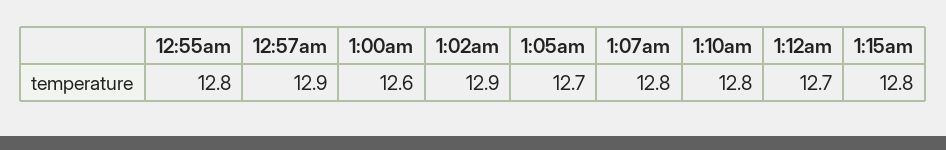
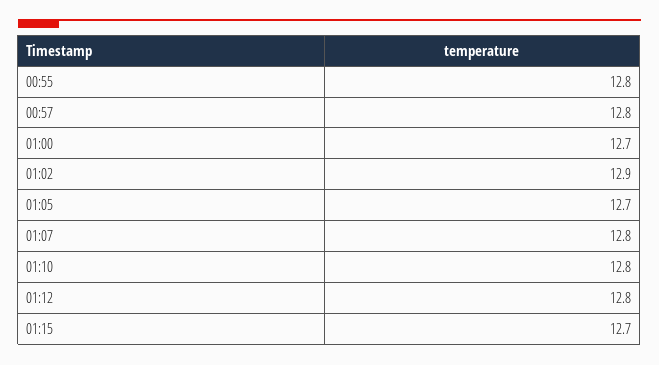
12:57am: 12.9 -> 12.8
1:00am: 12.6 -> 12.7
1:12am: 12.7 -> 12.8
1:15am: 12.8 -> 12.7

